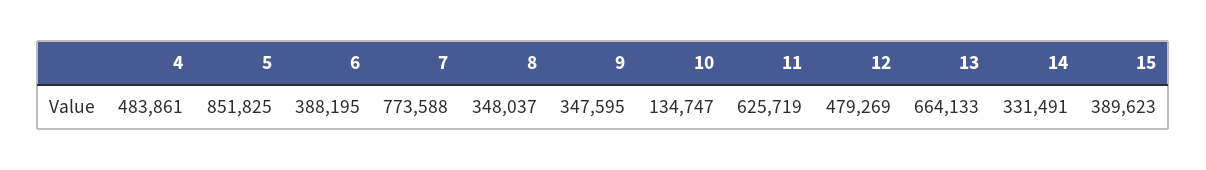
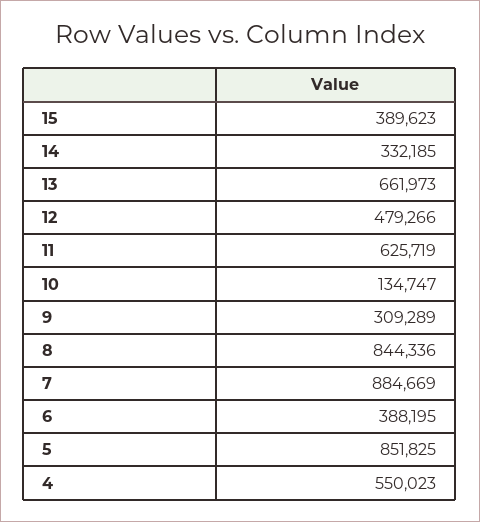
4: 483861 -> 550023
7: 773588 -> 884669
8: 348037 -> 844336
9: 347595 -> 309289
12: 479269 -> 479266
13: 664133 -> 661973
14: 331491 -> 332185

